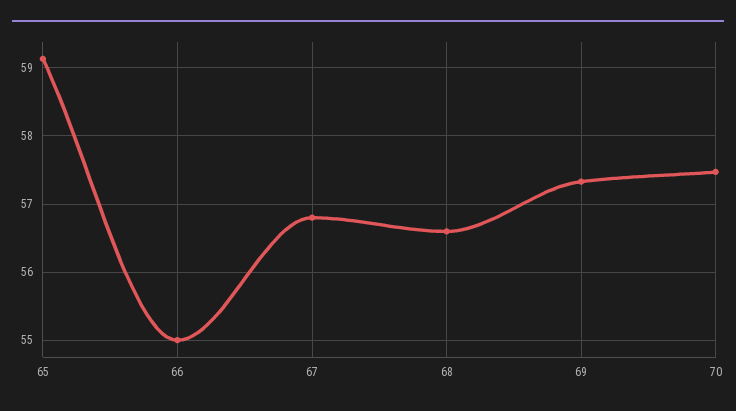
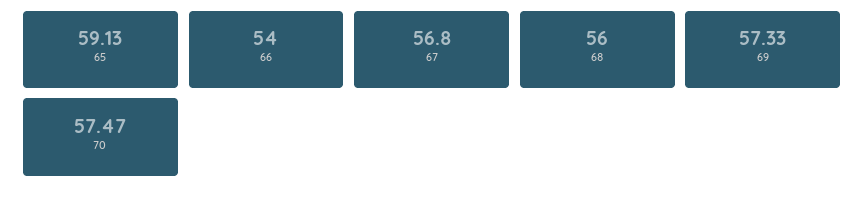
66: 55 -> 54
68: 56.6 -> 56

